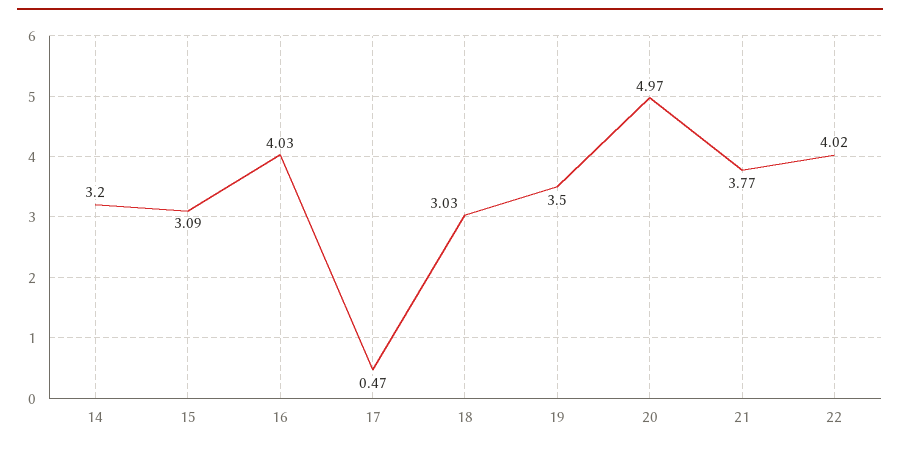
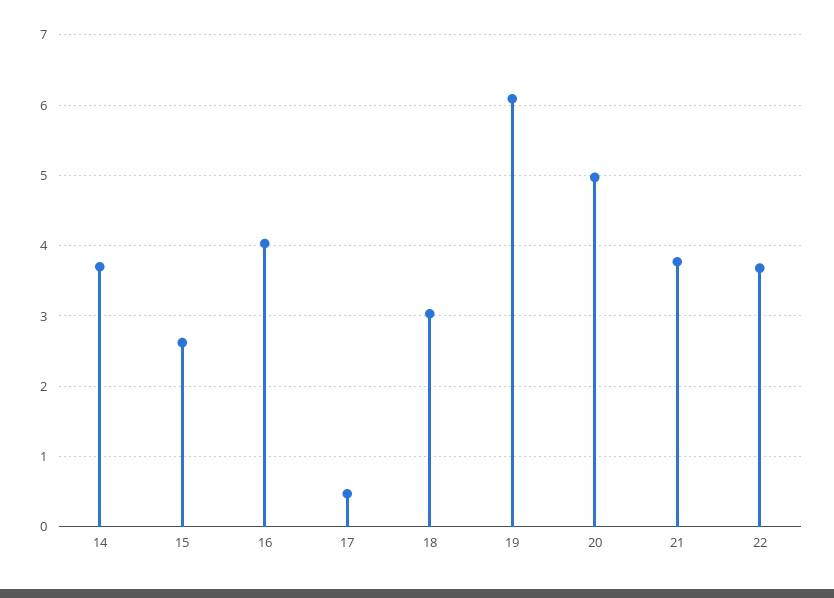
14: 3.2 -> 3.7
15: 3.09 -> 2.6
19: 3.5 -> 6.1
22: 4.02 -> 3.7

